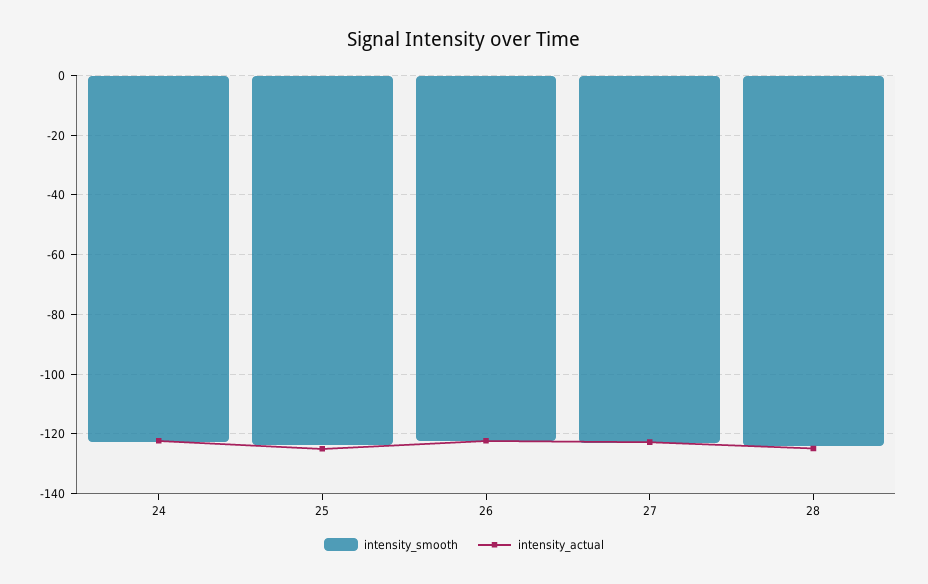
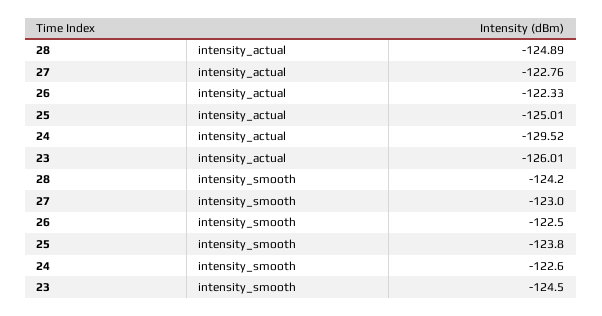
intensity_actual, 24: -122.5 -> -129.52
intensity_actual, 23: none -> -126.01
intensity_smooth, 23: none -> -124.5

